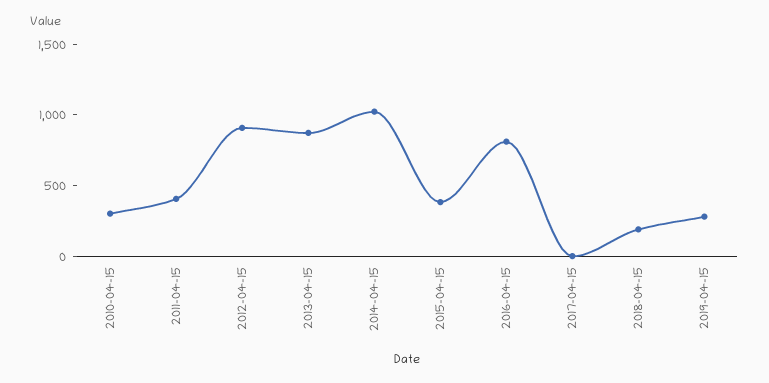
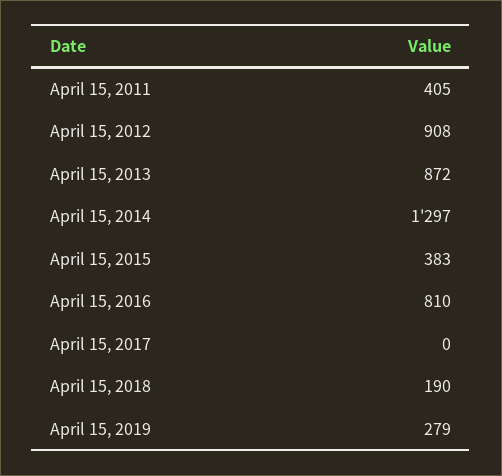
2010-04-15: 300 -> none
2014-04-15: 1000 -> 1297

